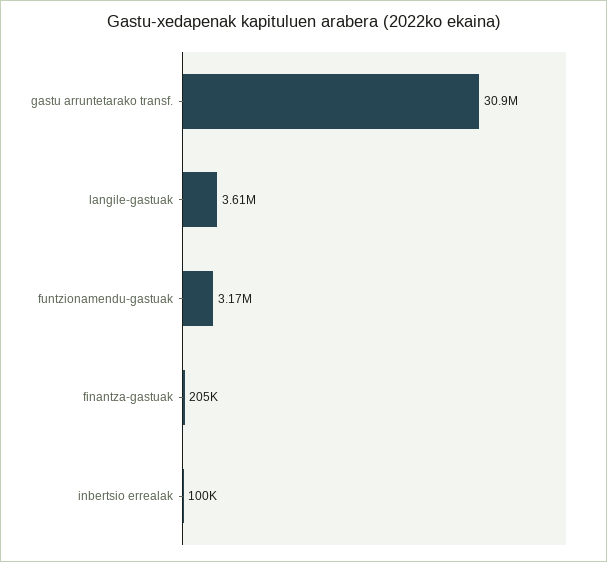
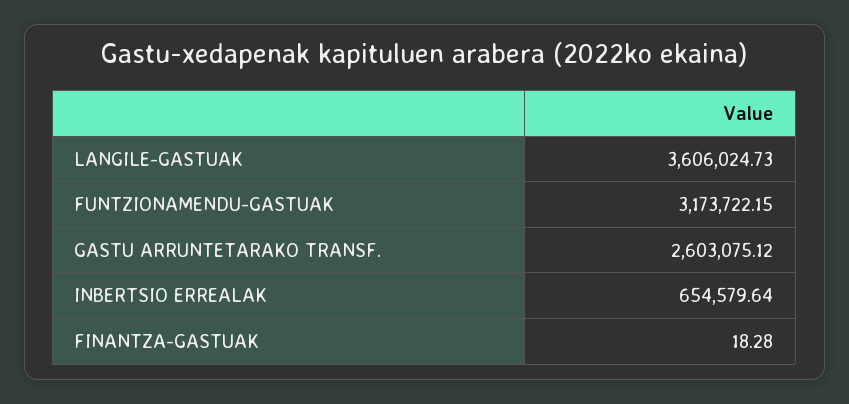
gastu arruntetarako transf.: 30900000 -> 2603075.12
finantza-gastuak: 205000 -> 18.28
inbertsio errealak: 100000 -> 654579.64

